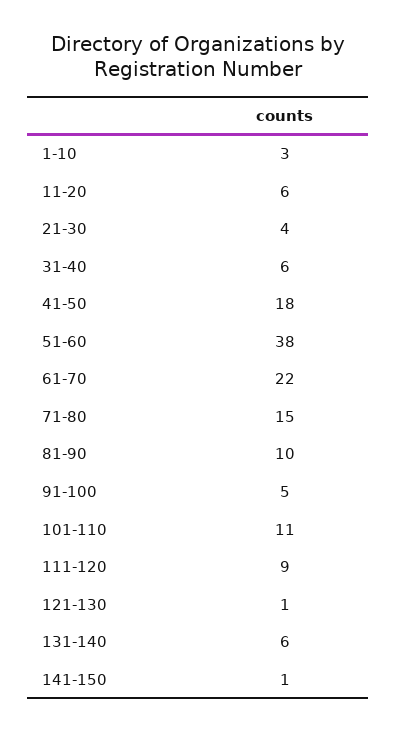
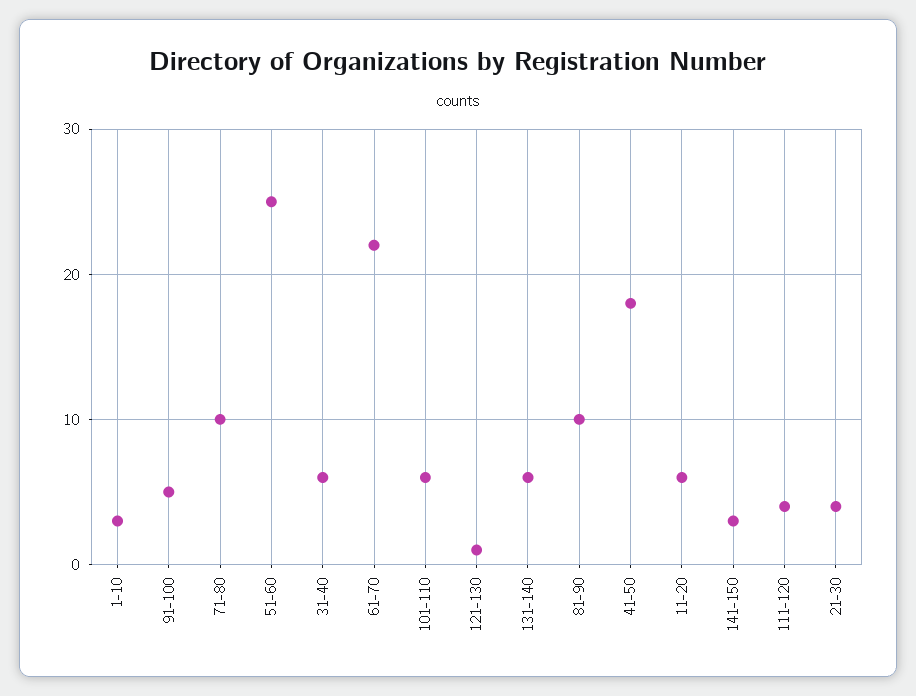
51-60: 38 -> 25
71-80: 15 -> 10
101-110: 11 -> 6
111-120: 9 -> 4
141-150: 1 -> 3

